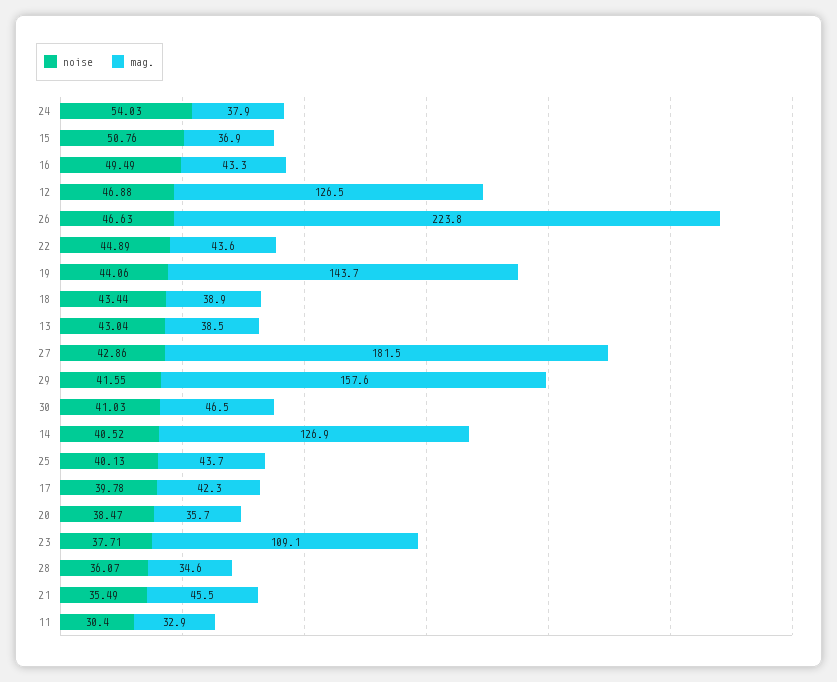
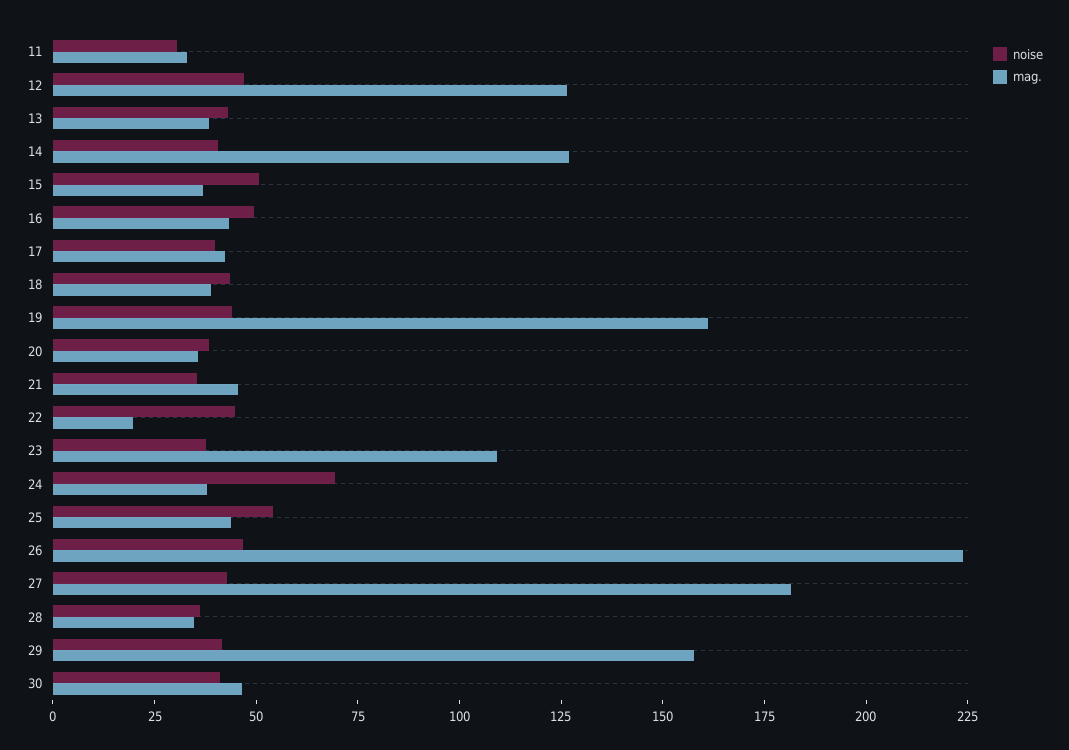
noise, 24: 54.03 -> 70
mag., 22: 43.6 -> 20
mag., 19: 143.7 -> 160
noise, 25: 40.13 -> 55

